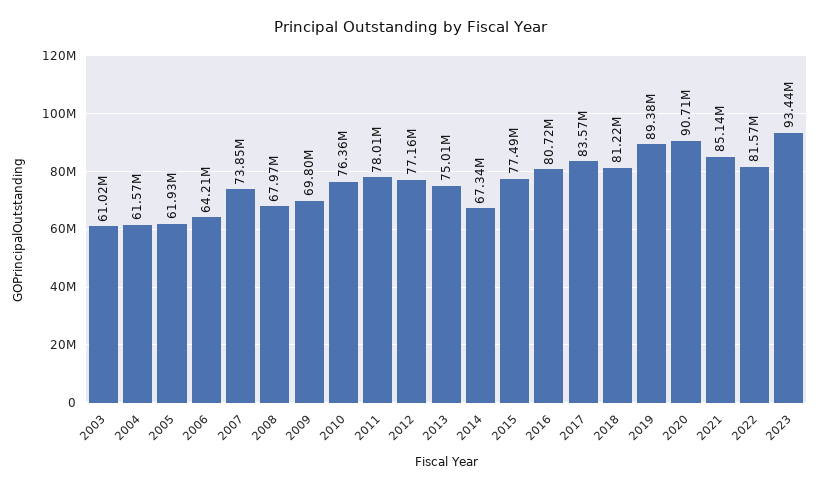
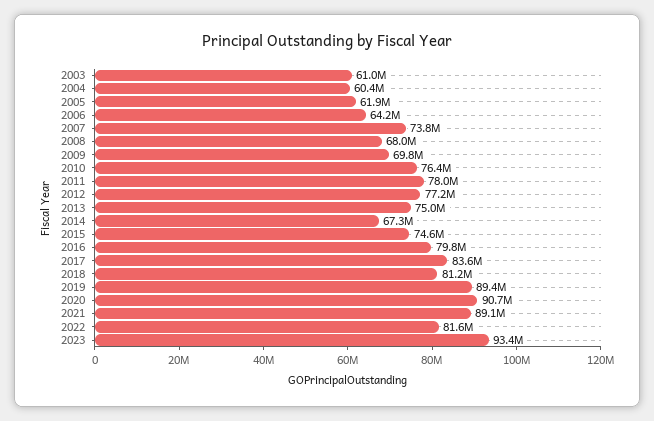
2004: 61570000 -> 60400000
2015: 77490000 -> 74600000
2016: 80720000 -> 79800000
2021: 85140000 -> 89100000

